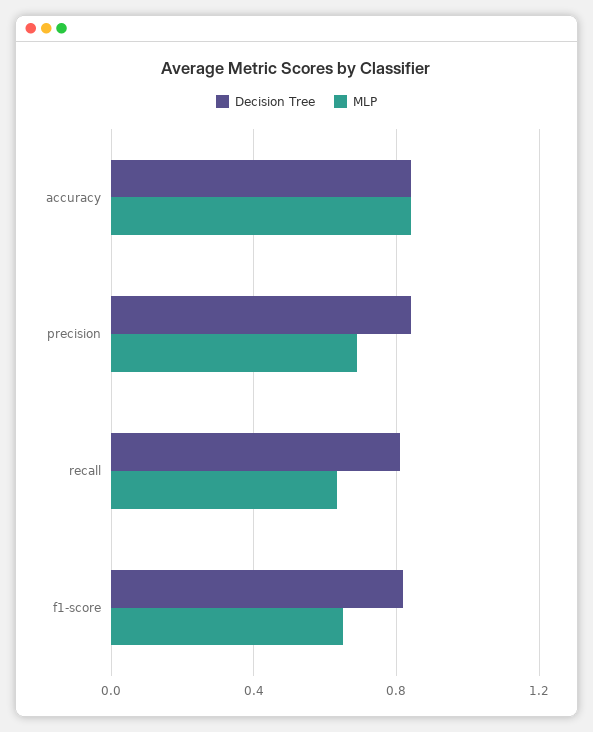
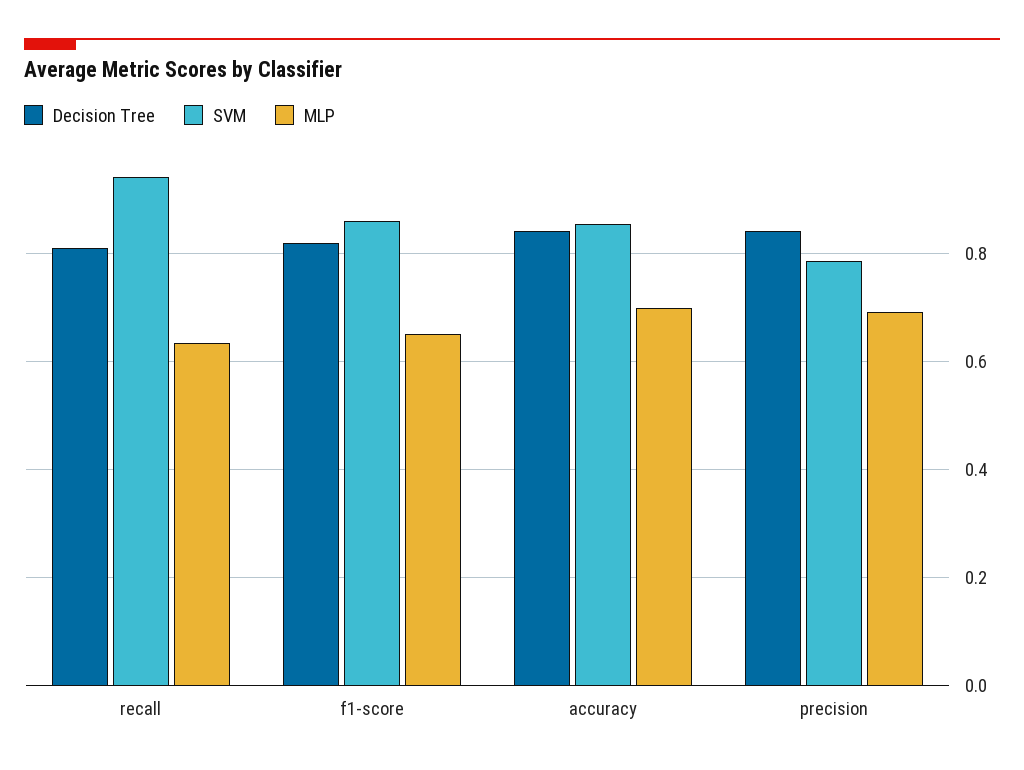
MLP, accuracy: 0.85 -> 0.7
SVM, recall: none -> 0.94
SVM, f1-score: none -> 0.86
SVM, accuracy: none -> 0.86
SVM, precision: none -> 0.78

